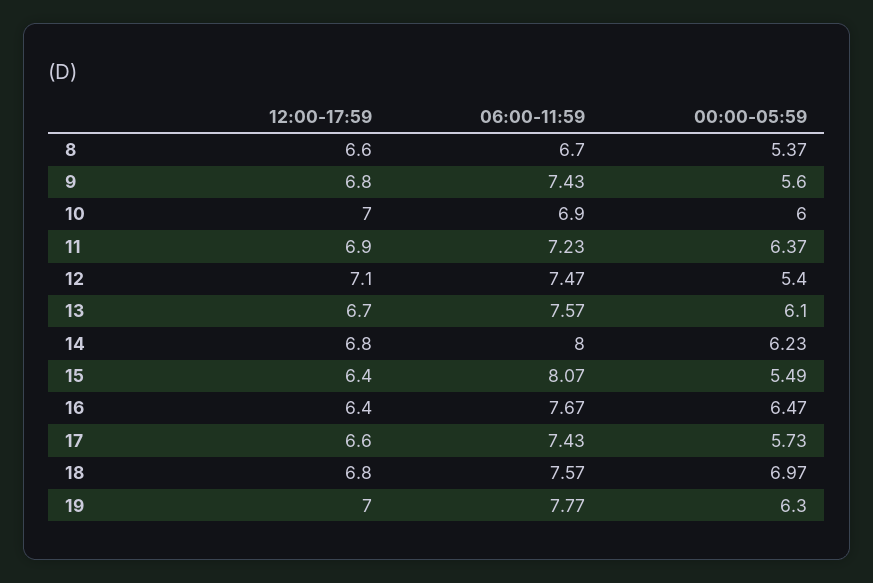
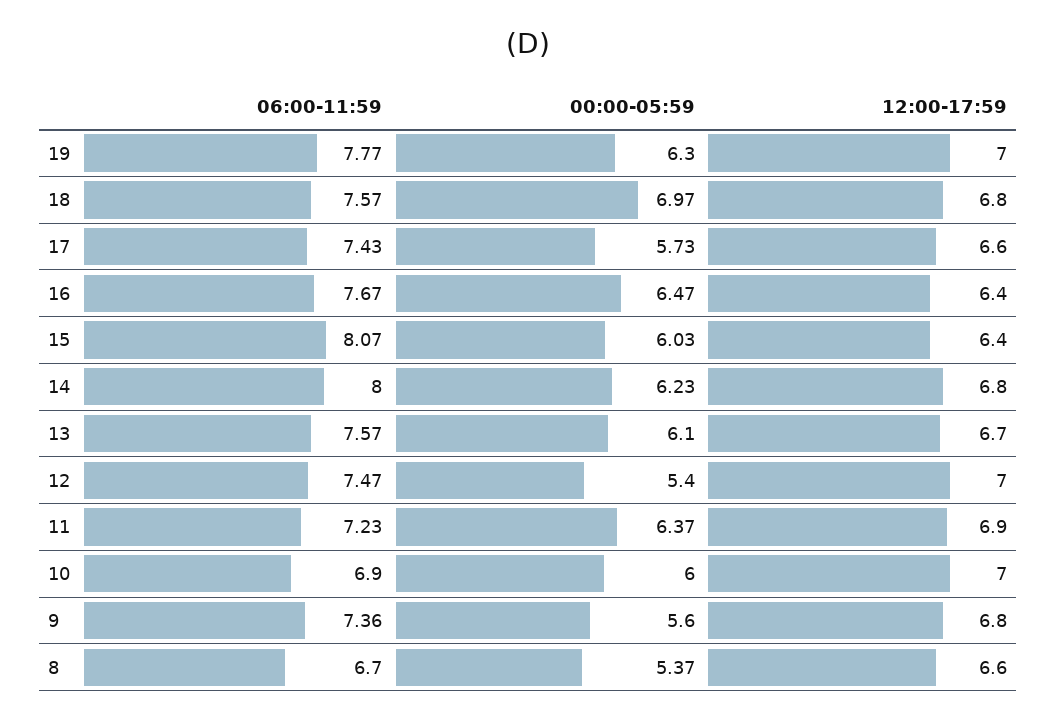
06:00-11:59, 9: 7.43 -> 7.36
12:00-17:59, 12: 7.1 -> 7
00:00-05:59, 15: 5.49 -> 6.03

